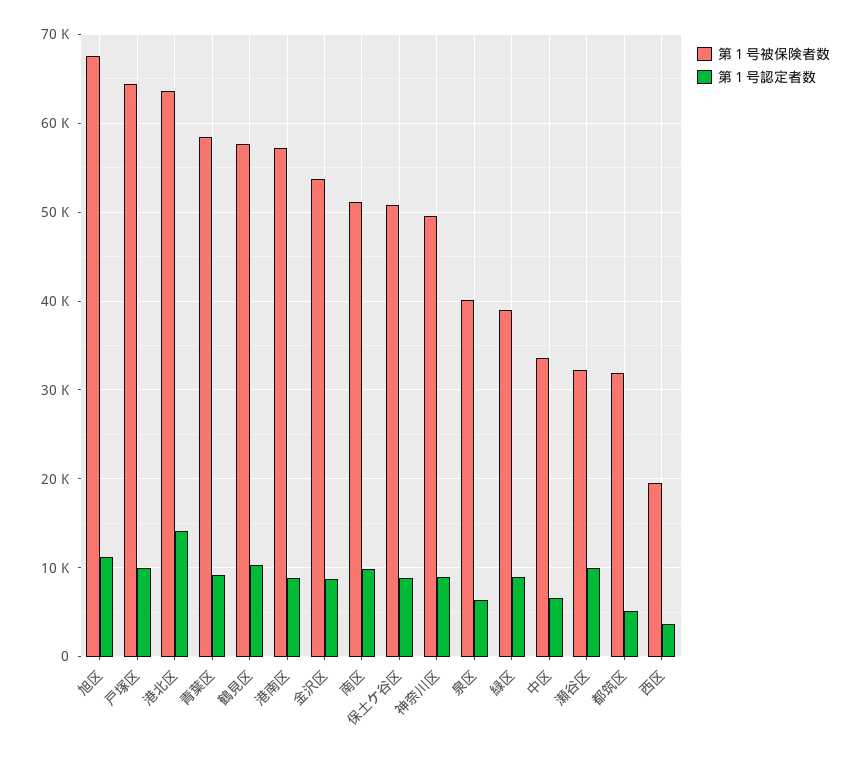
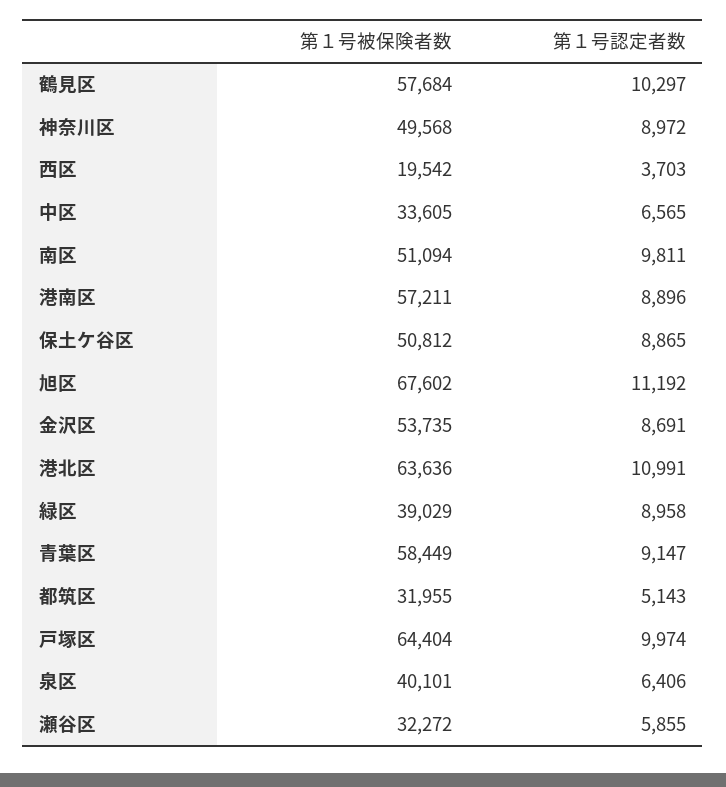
第１号認定者数, 港北区: 14000 -> 10991
第１号認定者数, 瀬谷区: 10000 -> 5855

